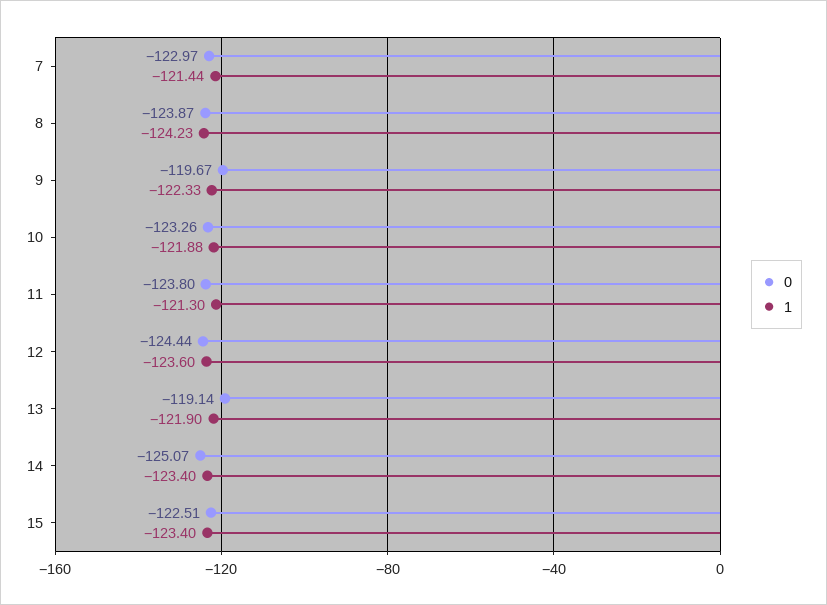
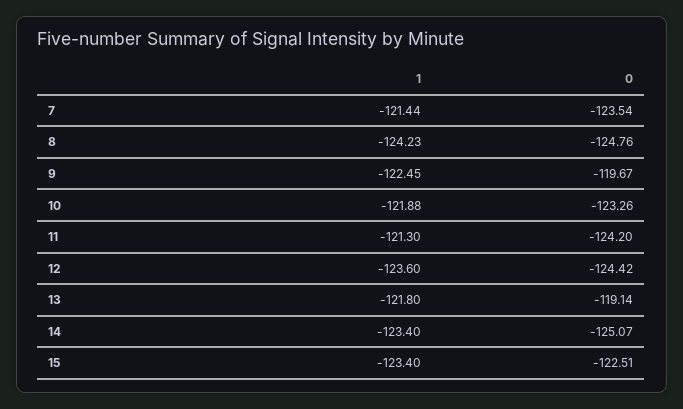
0, 7: -122.97 -> -123.54
0, 8: -123.87 -> -124.76
1, 9: -122.33 -> -122.45
0, 11: -123.8 -> -124.2
0, 12: -124.44 -> -124.42
1, 13: -121.9 -> -121.8

